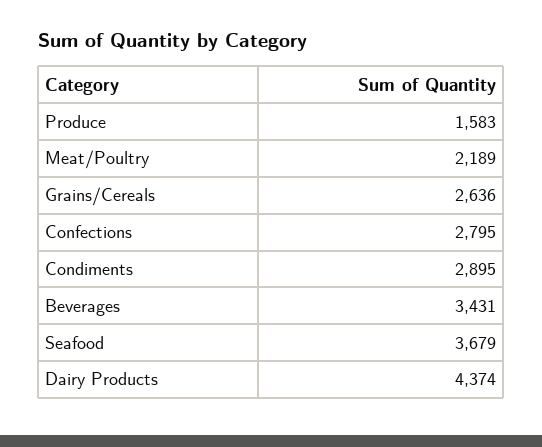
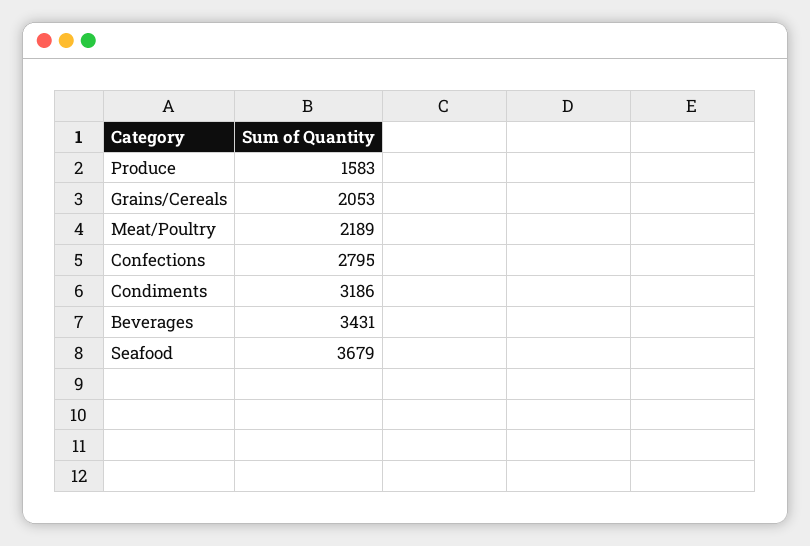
Grains/Cereals: 2636 -> 2053
Condiments: 2895 -> 3186
Dairy Products: 4374 -> none

